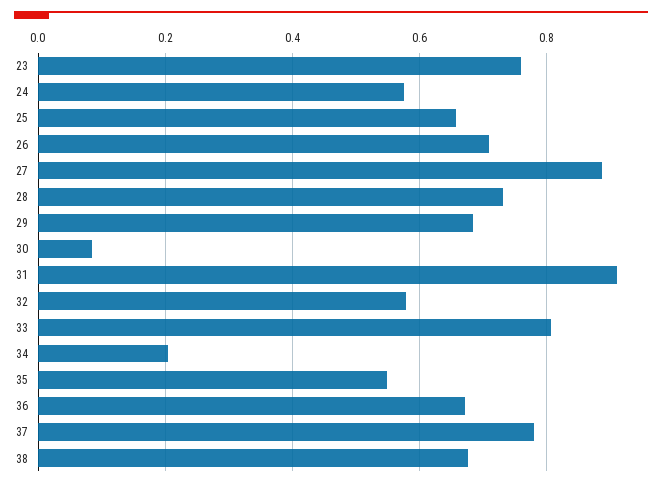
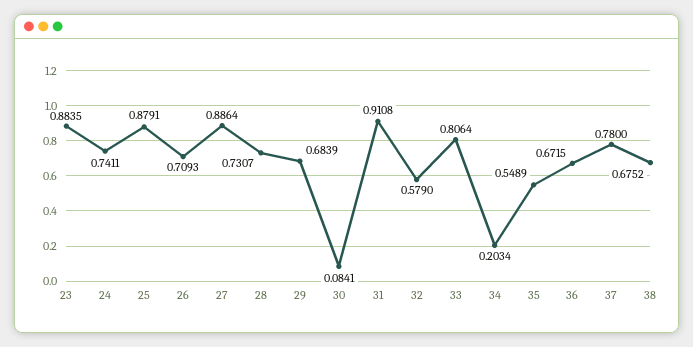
23: 0.76 -> 0.8835
24: 0.58 -> 0.7411
25: 0.66 -> 0.8791

